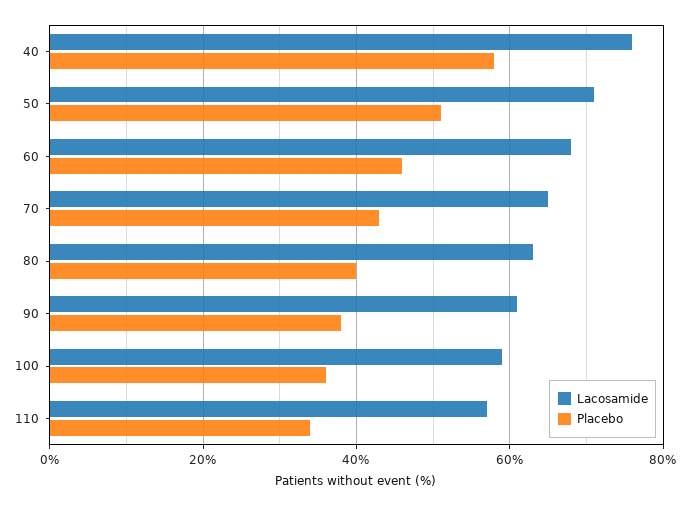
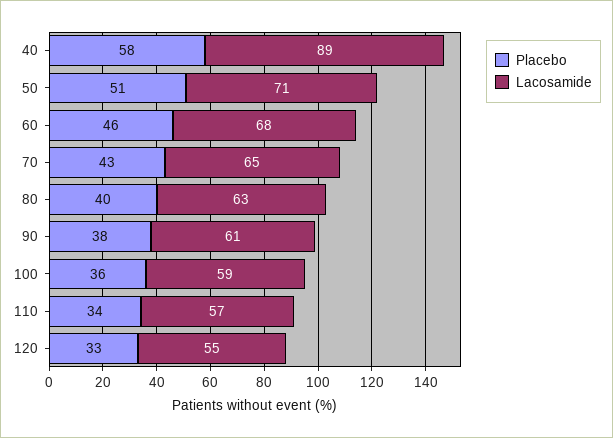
Lacosamide, 40: 75 -> 89
Placebo, 120: none -> 33
Lacosamide, 120: none -> 55

